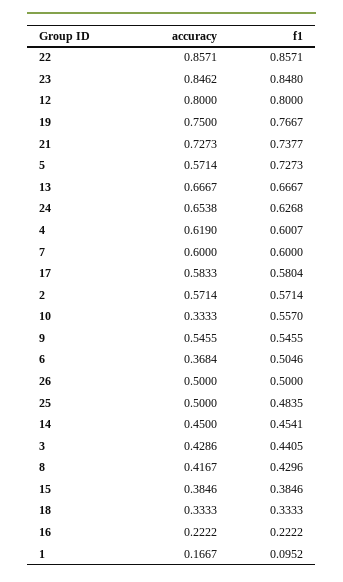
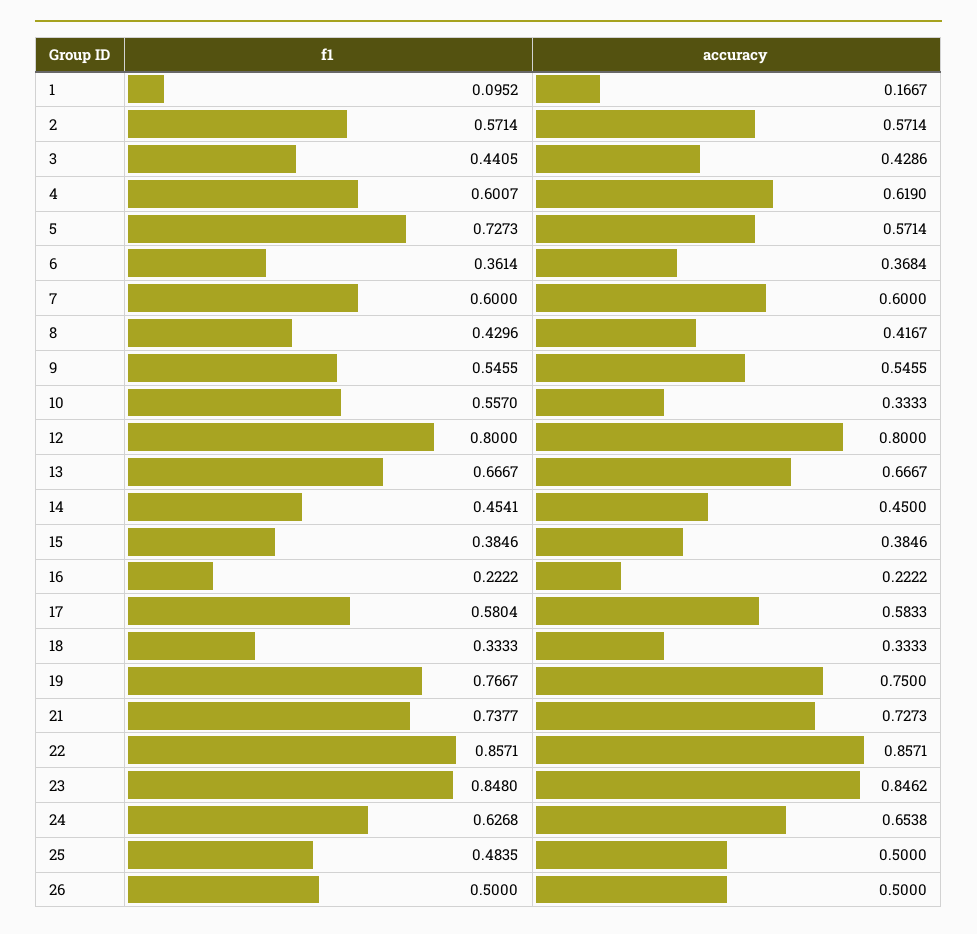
f1, 6: 0.5046 -> 0.3614

